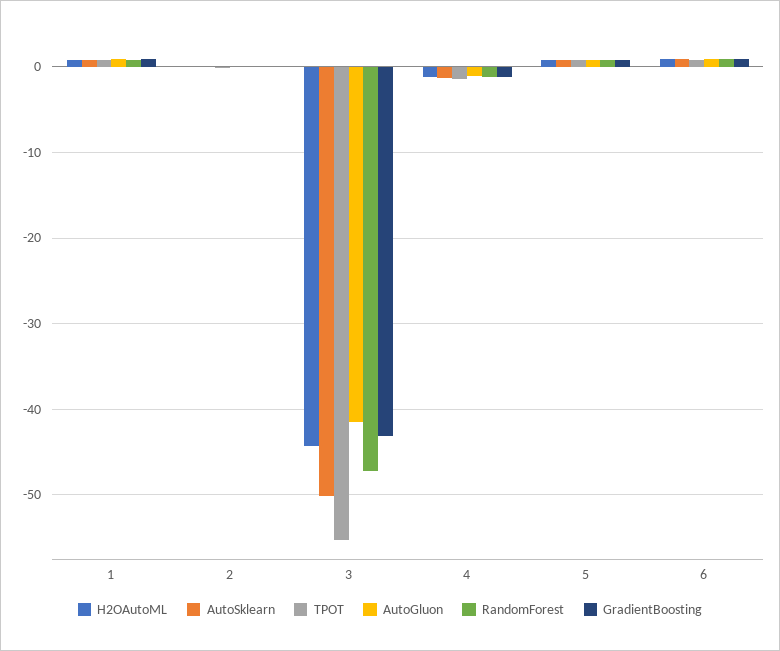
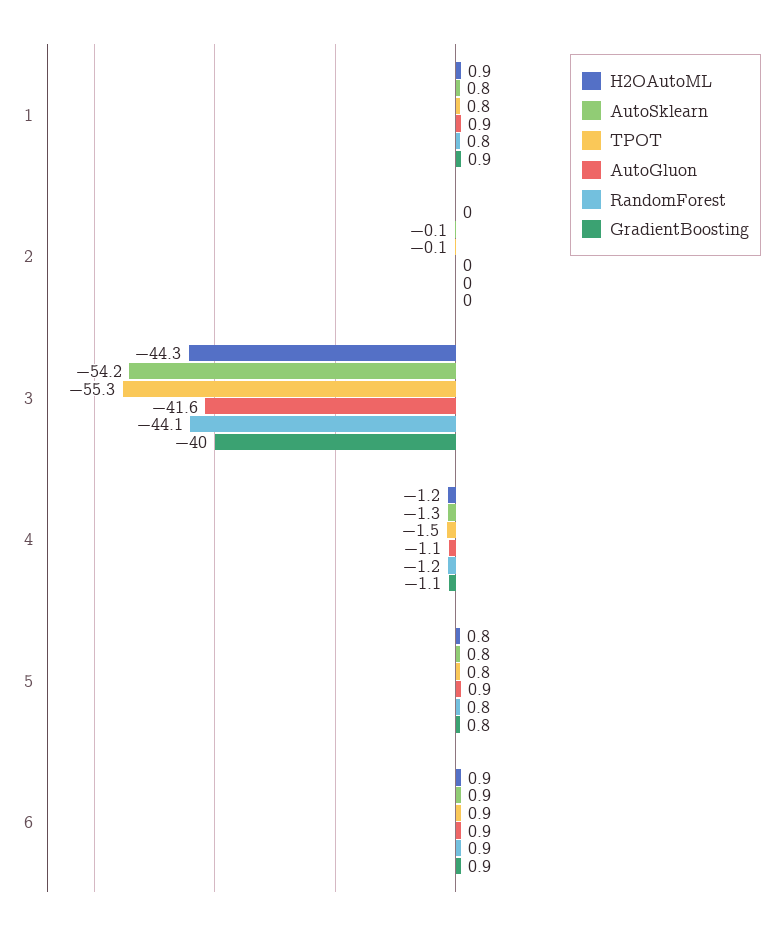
AutoSklearn, 3: -50 -> -54.2
RandomForest, 3: -47 -> -44.1
GradientBoosting, 3: -43 -> -40

